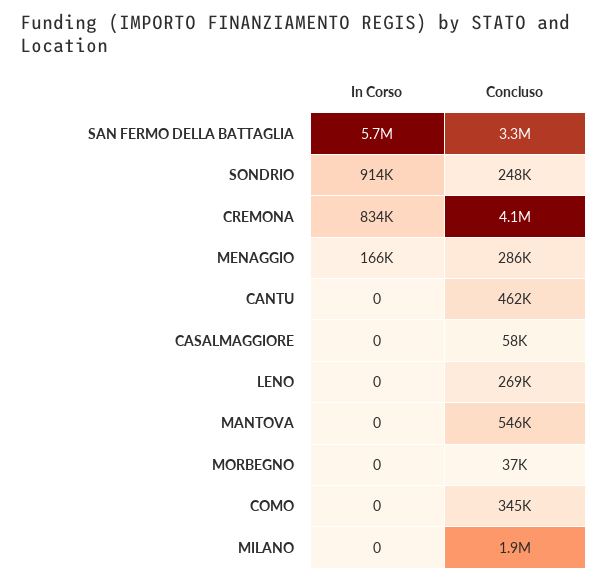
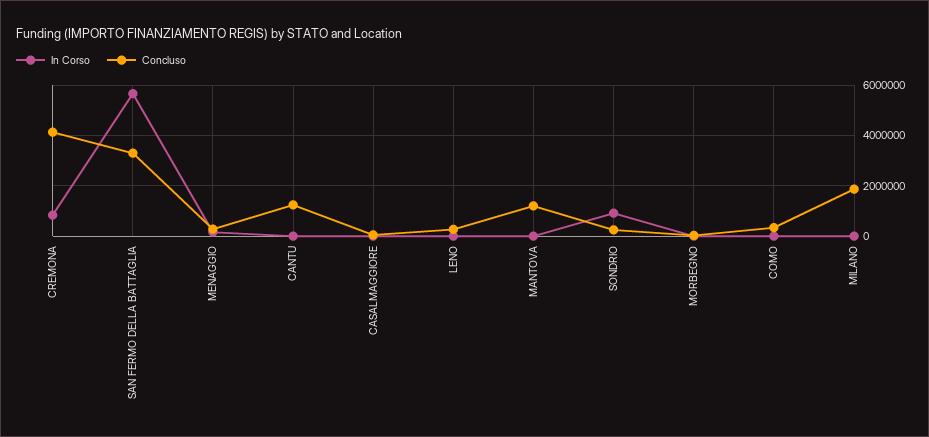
Concluso, CANTU: 462000 -> 1250000
Concluso, MANTOVA: 546000 -> 1250000

